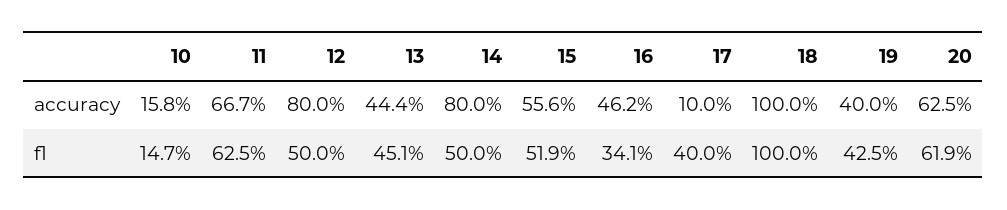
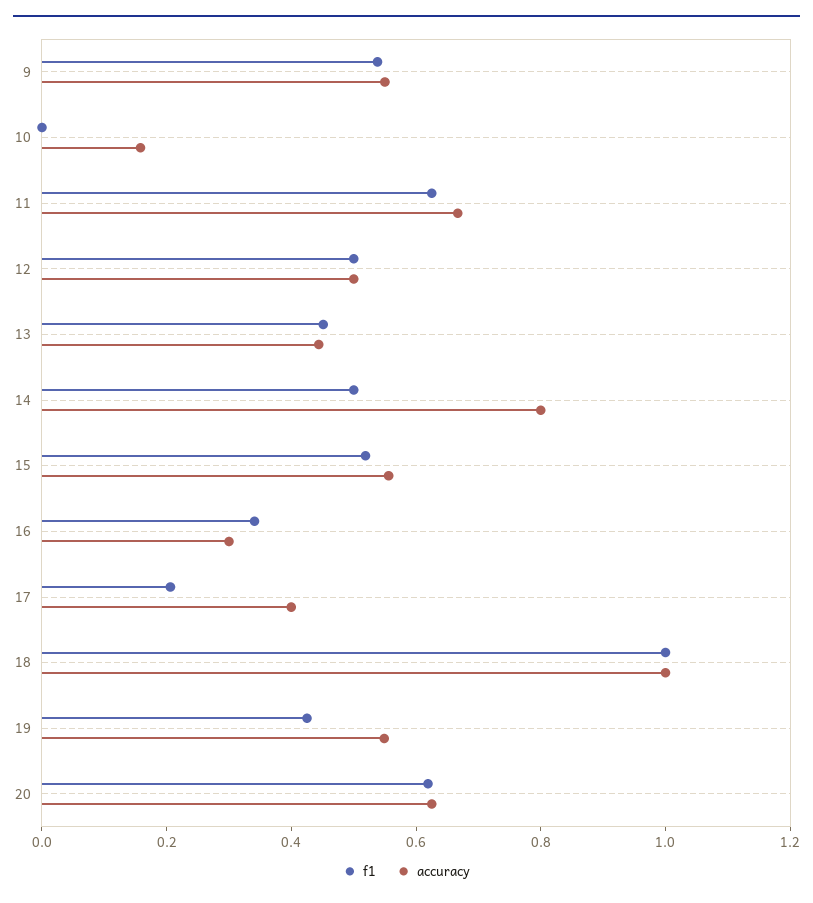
accuracy, 12: 0.8 -> 0.5
accuracy, 16: 0.462 -> 0.3
accuracy, 17: 0.1 -> 0.4
accuracy, 19: 0.4 -> 0.55
f1, 10: 0.147 -> 0
f1, 17: 0.4 -> 0.2
f1, 9: none -> 0.55
accuracy, 9: none -> 0.55

